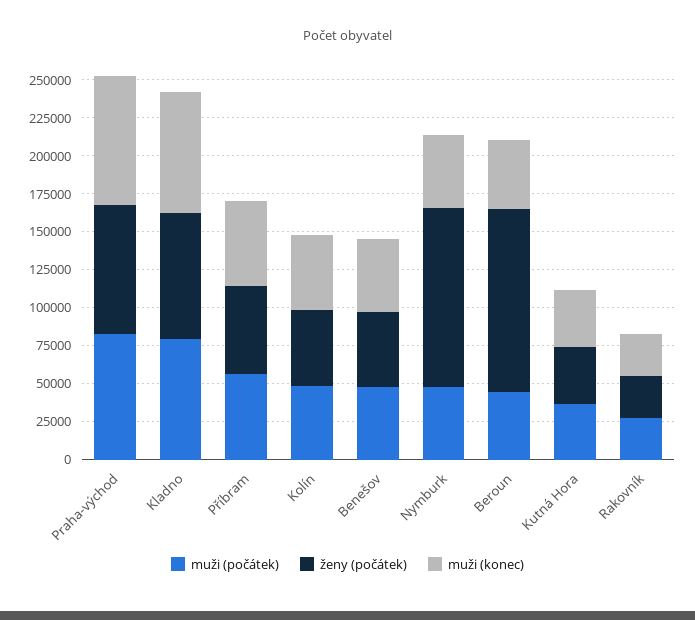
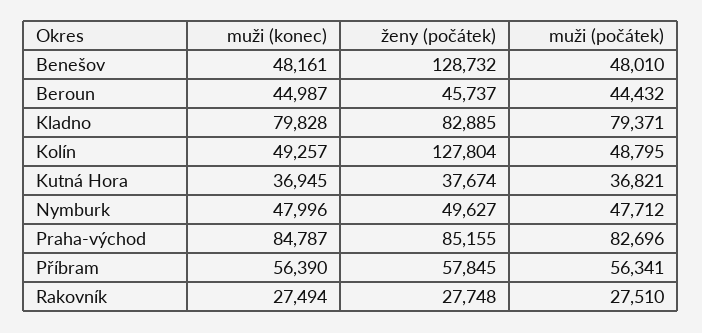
ženy (počátek), Kolín: 50000 -> 127804
ženy (počátek), Benešov: 50000 -> 128732
ženy (počátek), Nymburk: 125000 -> 49627
ženy (počátek), Beroun: 125000 -> 45737

